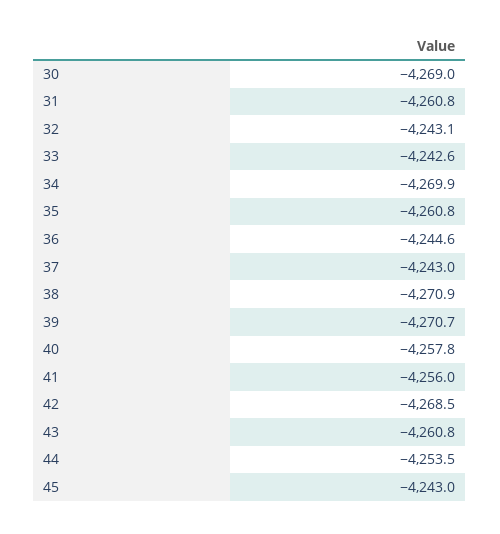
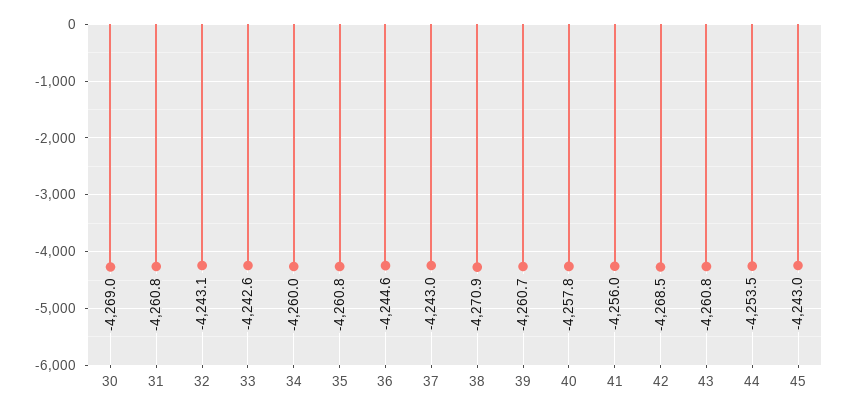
34: -4269.9 -> -4260
39: -4270.7 -> -4260.7

